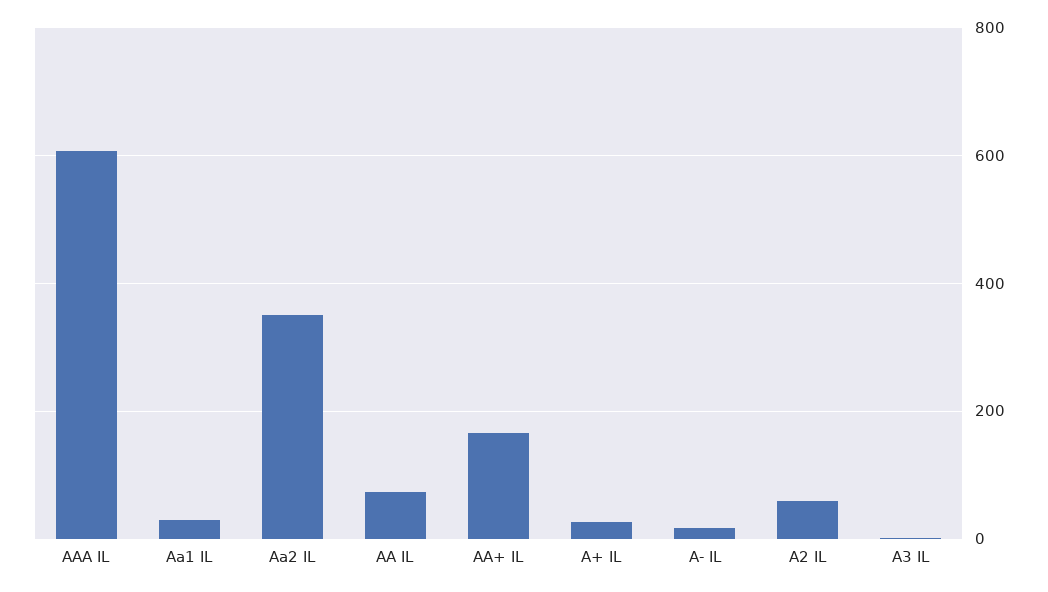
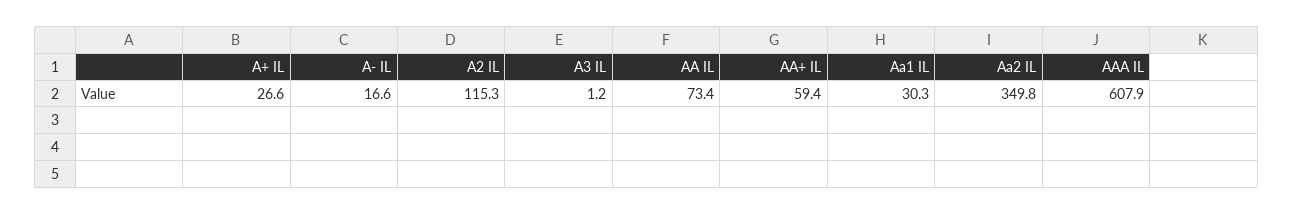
AA+ IL: 160 -> 59.4
A2 IL: 60 -> 115.3

